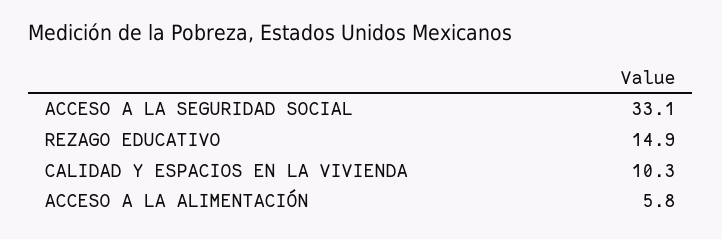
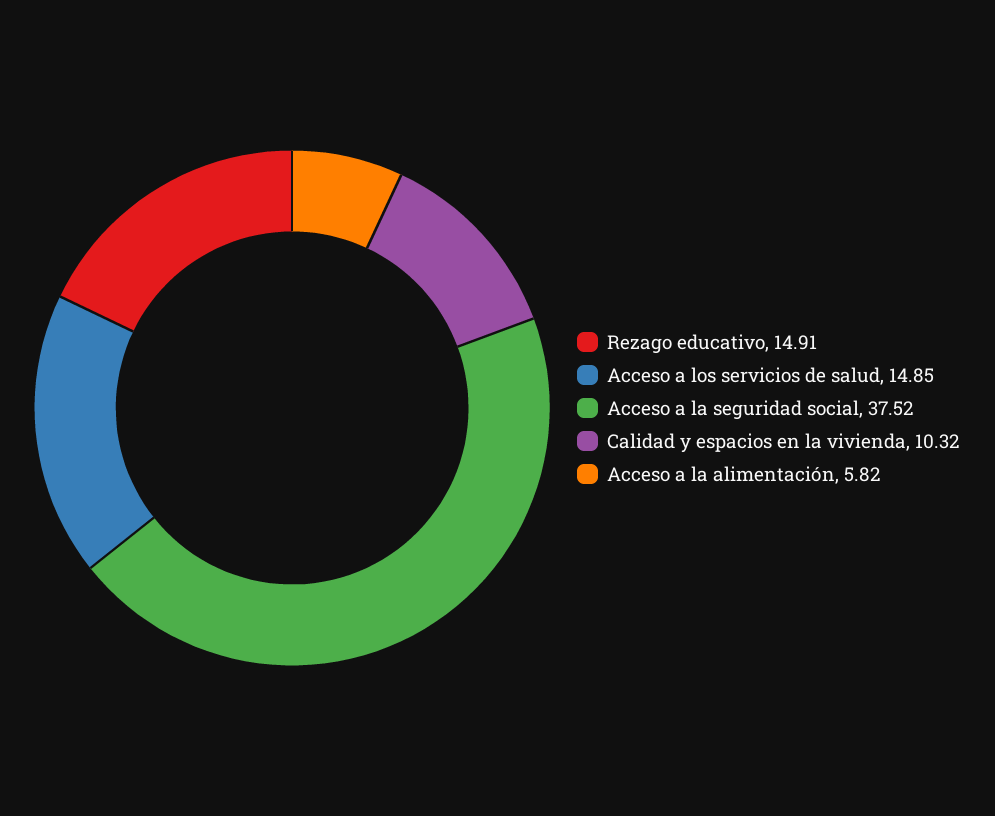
ACCESO A LA SEGURIDAD SOCIAL: 33.1 -> 37.52
Acceso a los servicios de salud: none -> 14.85

